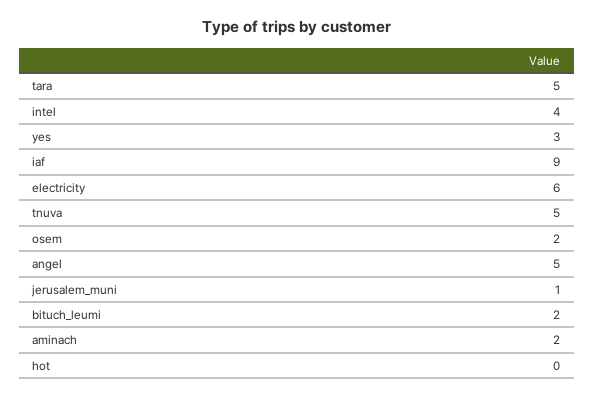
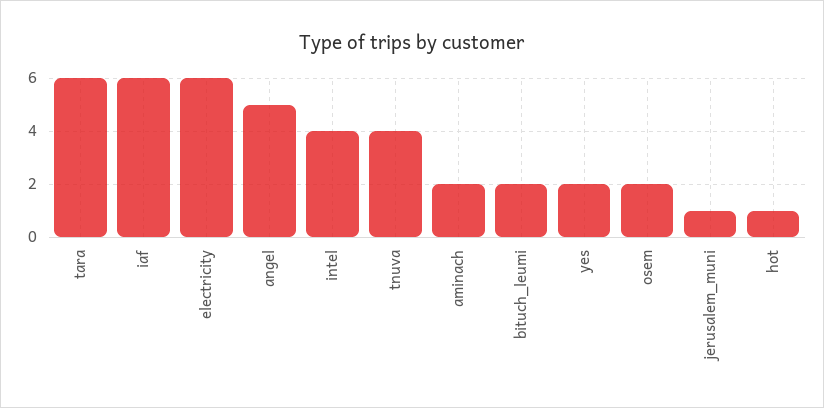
tara: 5 -> 6
yes: 3 -> 2
iaf: 9 -> 6
tnuva: 5 -> 4
hot: 0 -> 1

